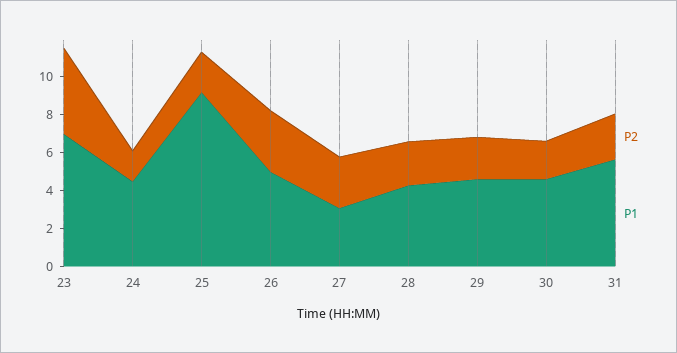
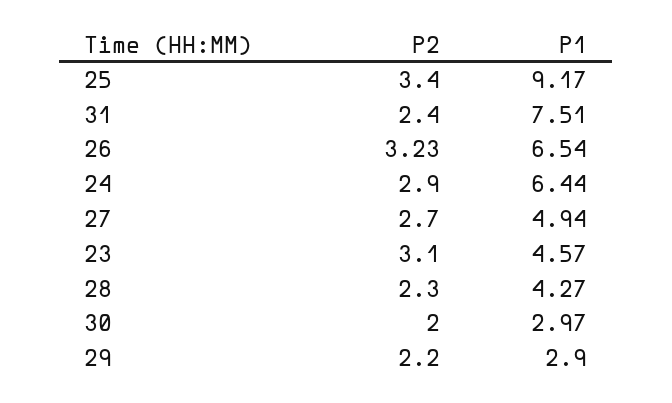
P2, 23: 4.5 -> 3.1
P1, 23: 7 -> 4.57
P2, 24: 1.5 -> 2.9
P1, 24: 4.5 -> 6.44
P2, 25: 2 -> 3.4
P1, 26: 5 -> 6.54
P1, 27: 3 -> 4.94
P1, 29: 4.5 -> 2.9
P1, 30: 4.5 -> 2.97
P1, 31: 5.5 -> 7.51

